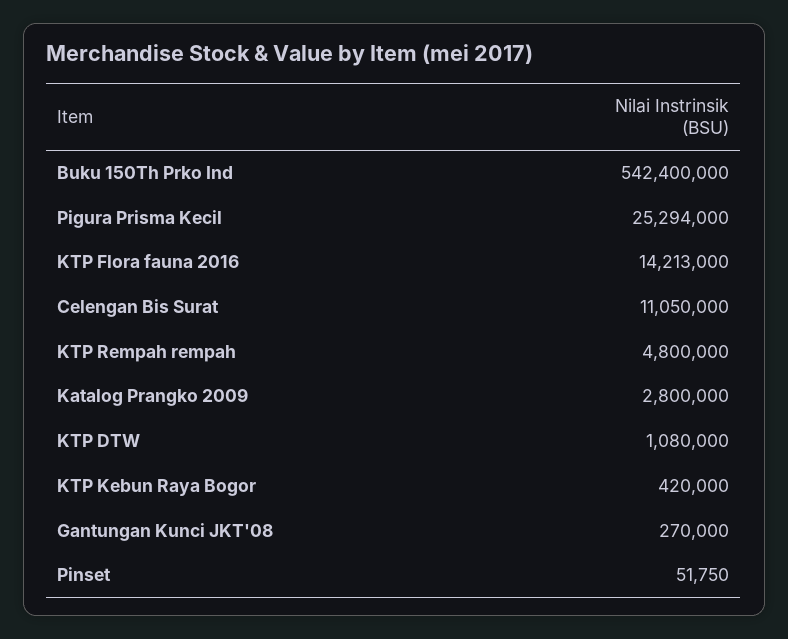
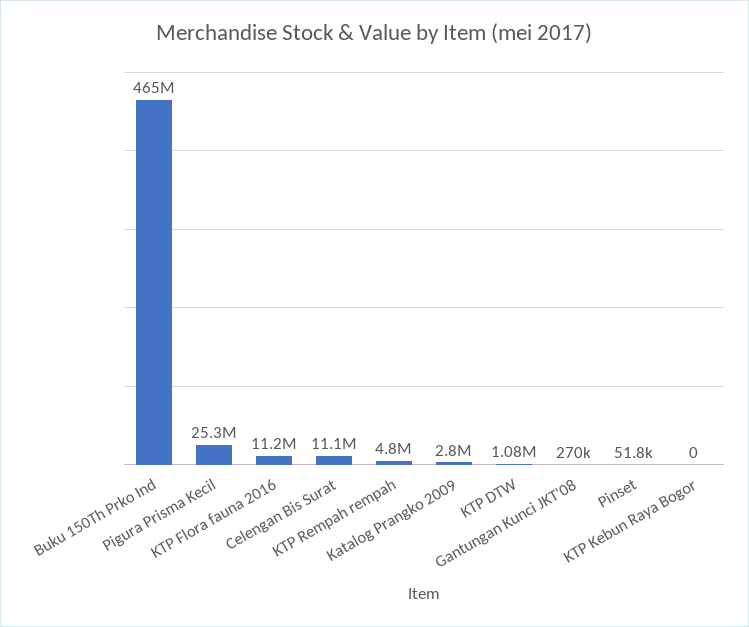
Buku 150Th Prko Ind: 542400000 -> 465000000
KTP Flora fauna 2016: 14213000 -> 11200000
KTP Kebun Raya Bogor: 420000 -> 0

